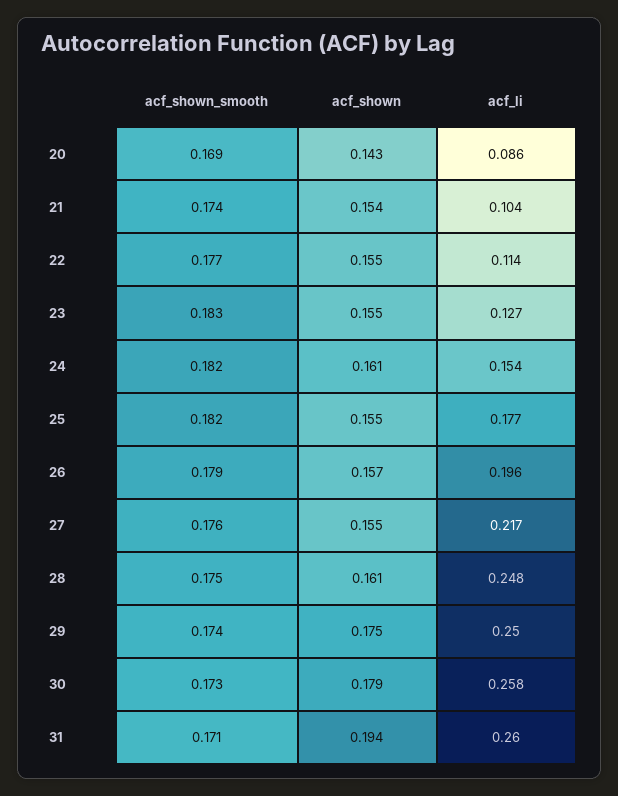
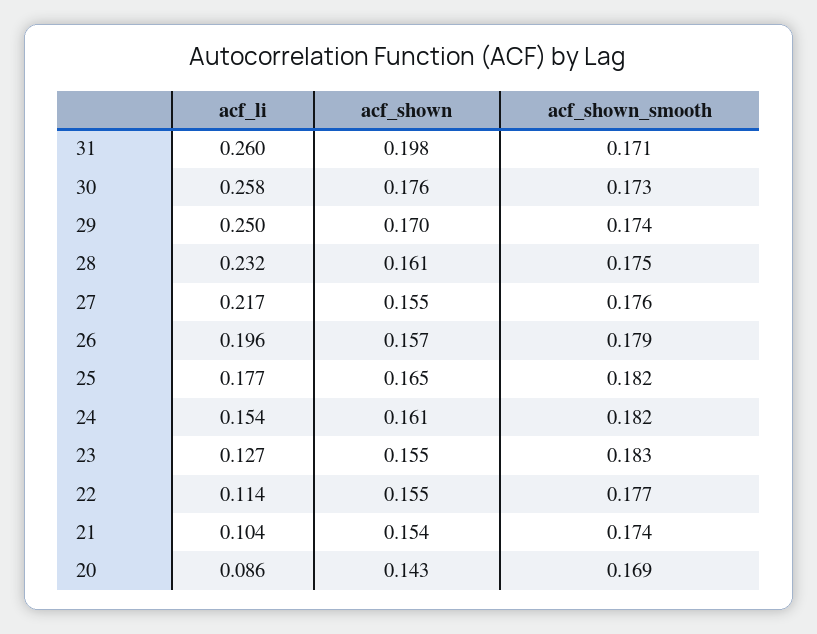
acf_shown, 25: 0.155 -> 0.165
acf_li, 28: 0.248 -> 0.232
acf_shown, 29: 0.175 -> 0.17
acf_shown, 30: 0.179 -> 0.176
acf_shown, 31: 0.194 -> 0.198

